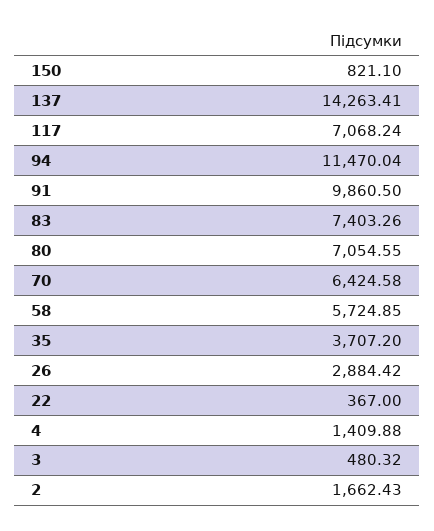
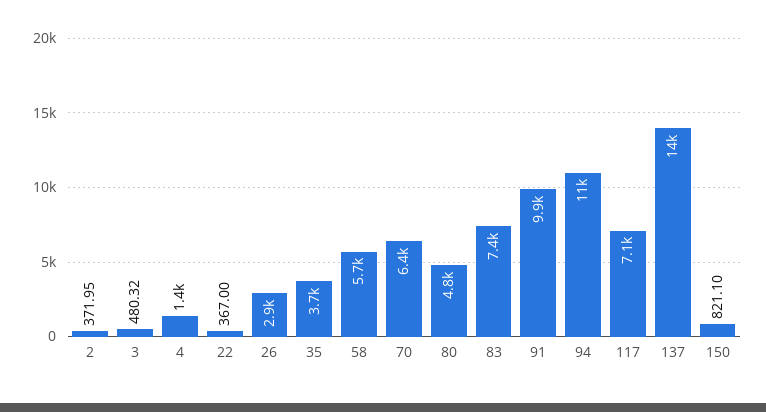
80: 7054.55 -> 4800
2: 1662.43 -> 371.95

